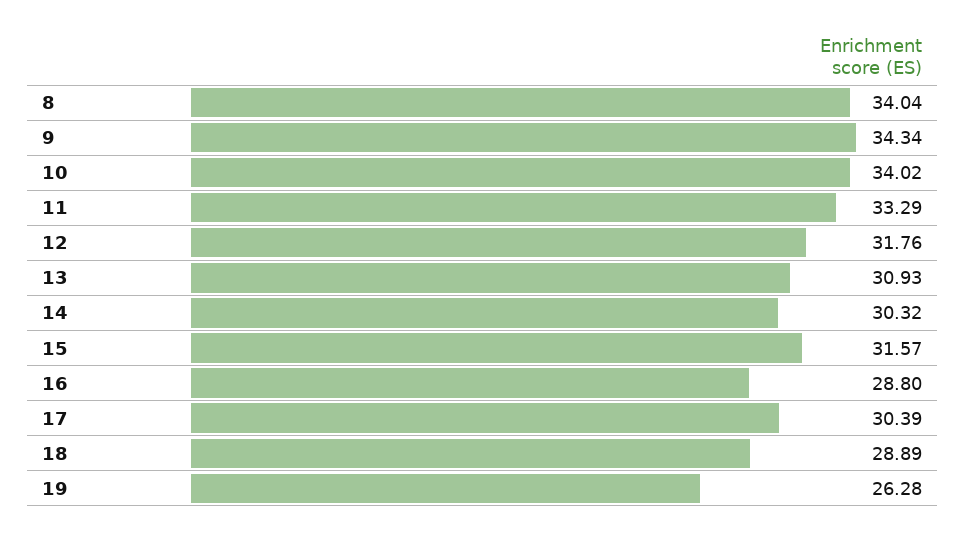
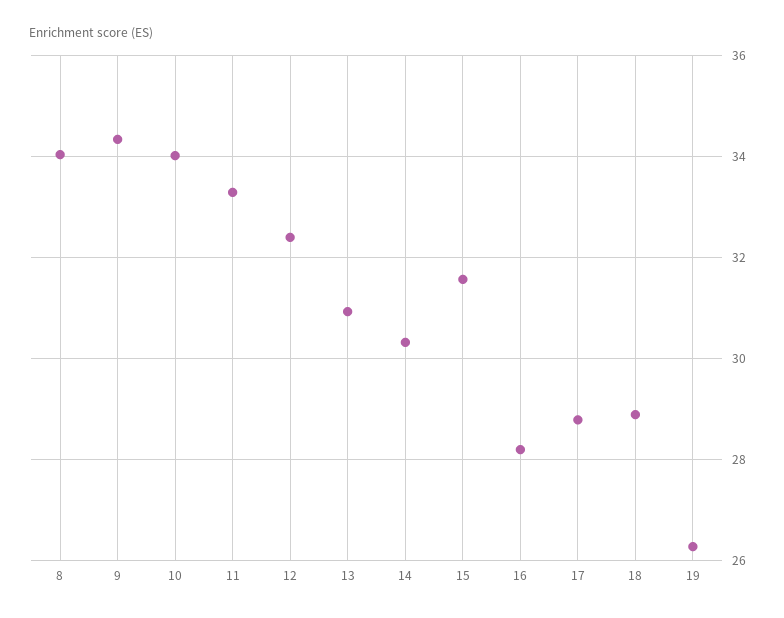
12: 31.76 -> 32.4
16: 28.8 -> 28.2
17: 30.39 -> 28.8

